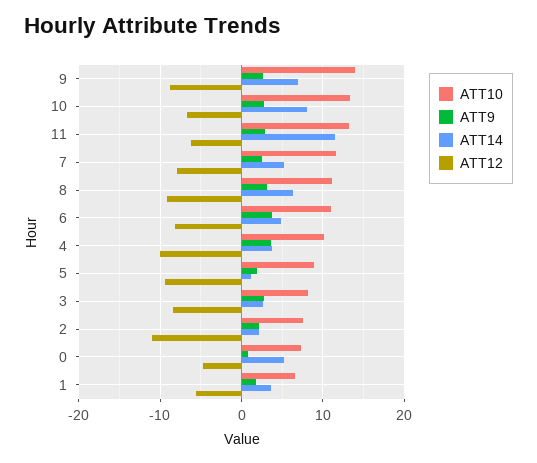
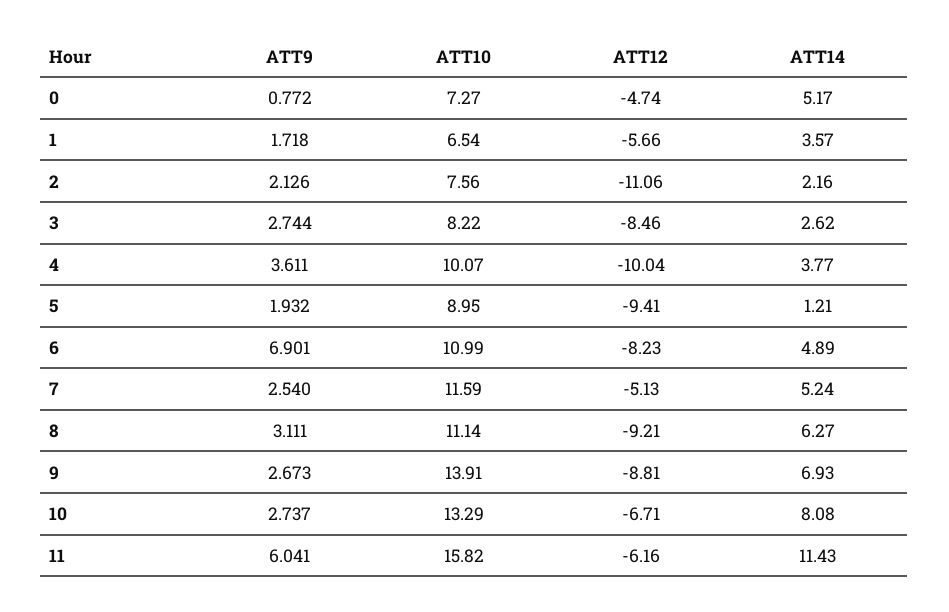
ATT10, 11: 13 -> 15.82
ATT9, 11: 3 -> 6.041
ATT12, 7: -8 -> -5.13
ATT9, 6: 4 -> 6.901

